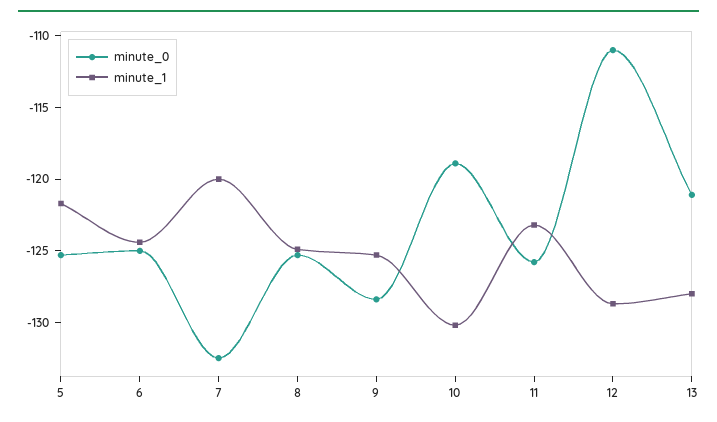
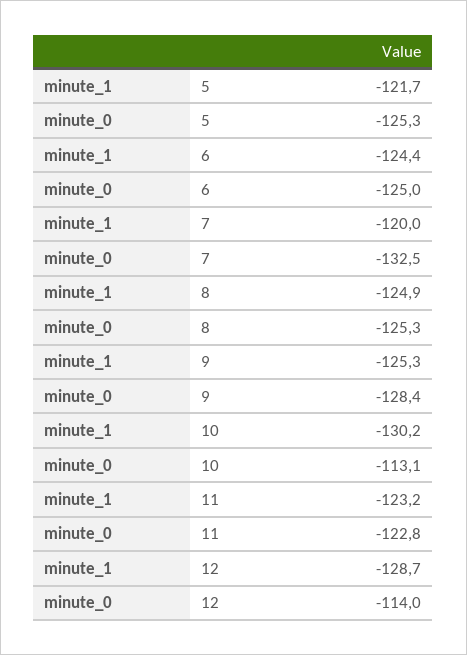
minute_0, 10: -119 -> -113.1
minute_0, 11: -126 -> -122.8
minute_0, 12: -111 -> -114
minute_0, 13: -121 -> none
minute_1, 13: -128 -> none

